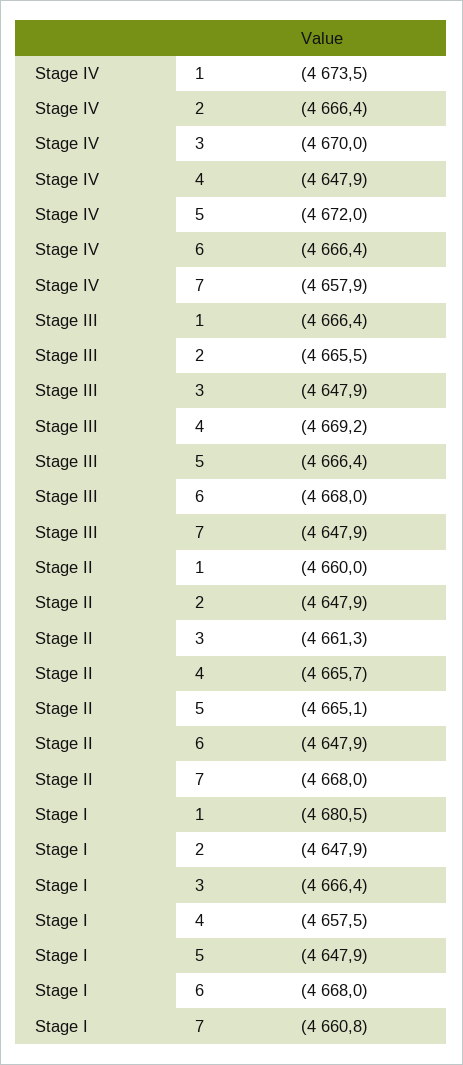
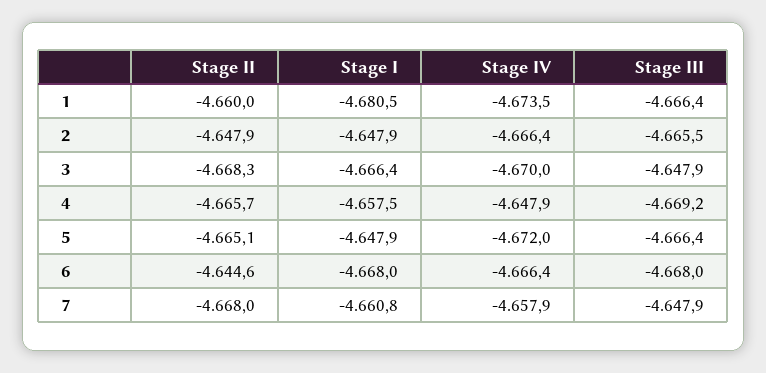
Stage II, 3: -4661.3 -> -4668.3
Stage II, 6: -4647.9 -> -4644.6

